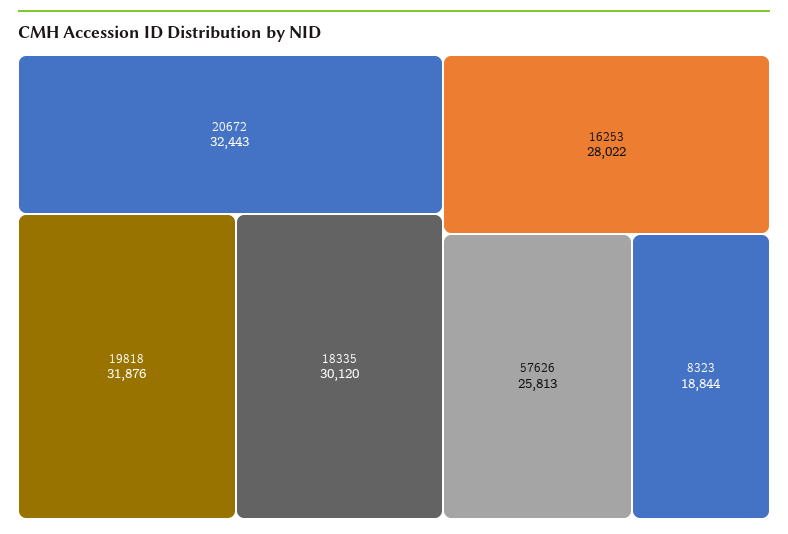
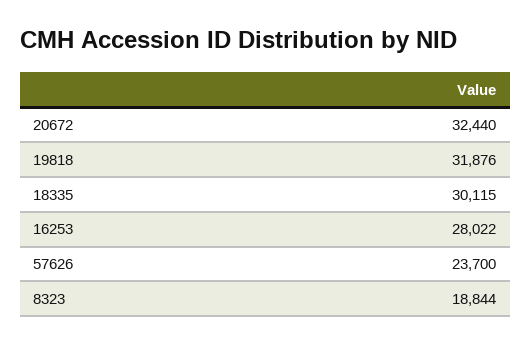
20672: 32443 -> 32440
18335: 30120 -> 30115
57626: 25813 -> 23700

